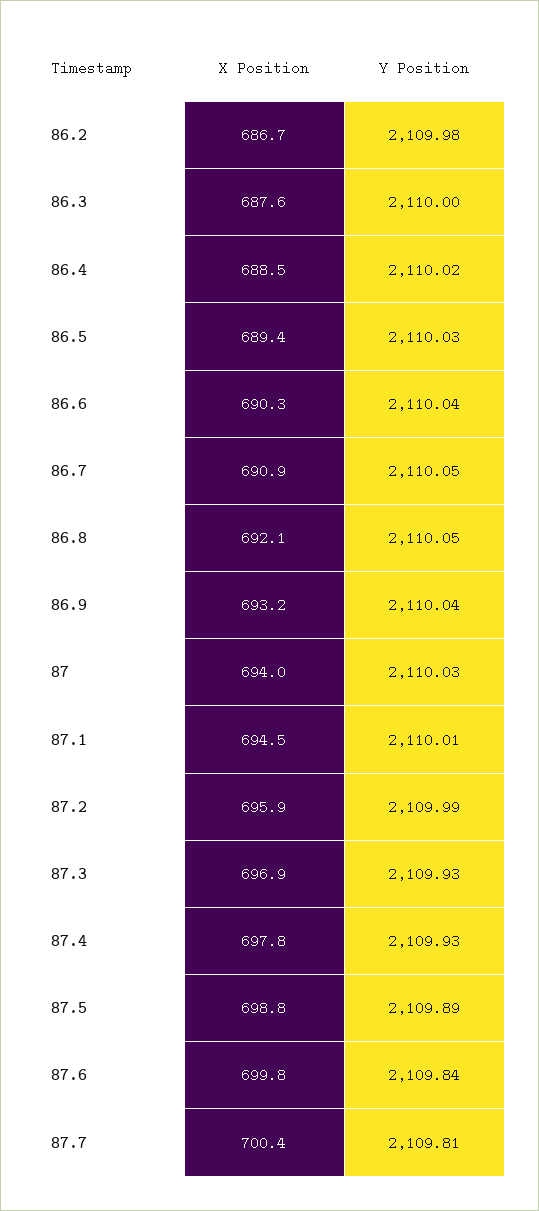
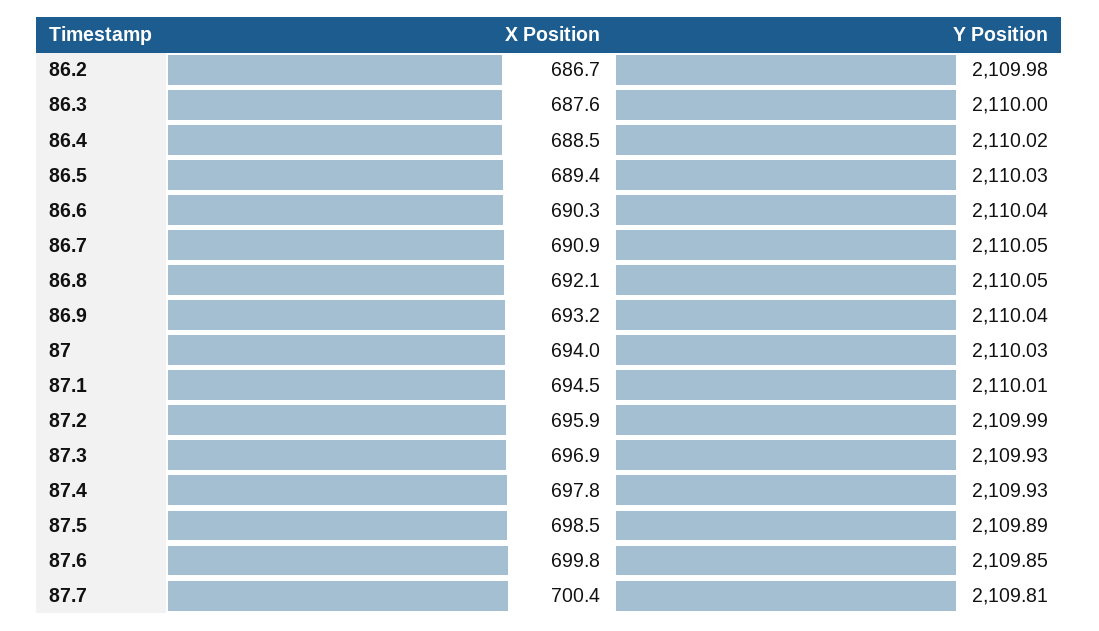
X Position, 87.5: 698.8 -> 698.5
Y Position, 87.6: 2109.84 -> 2109.85

